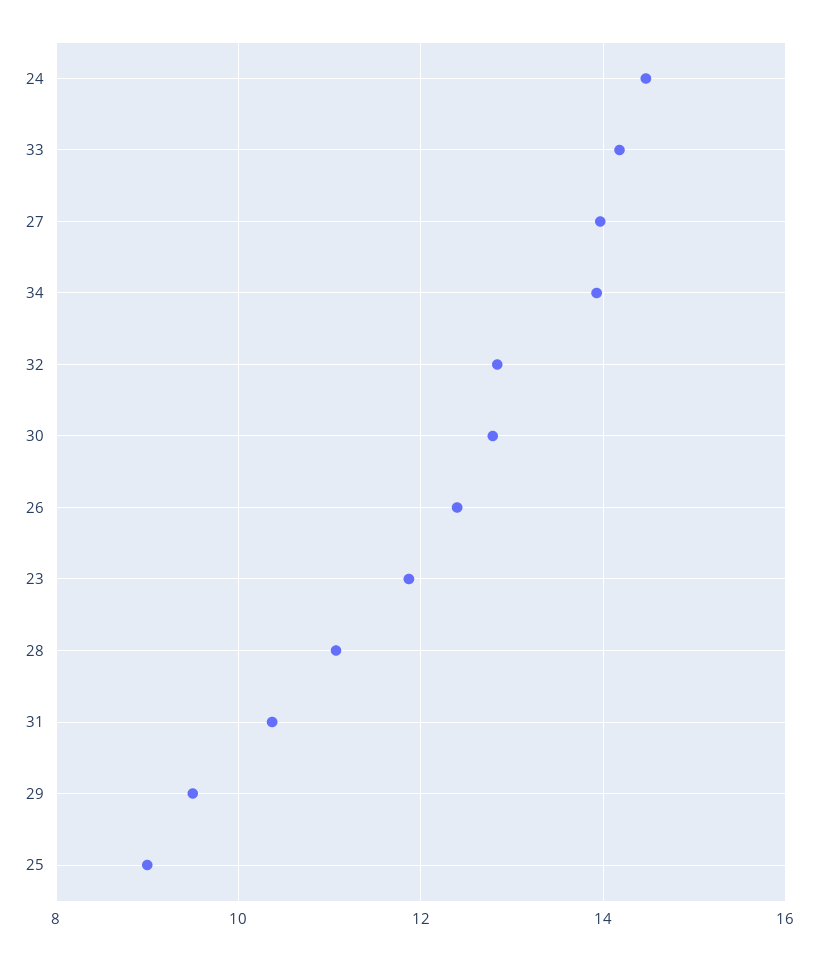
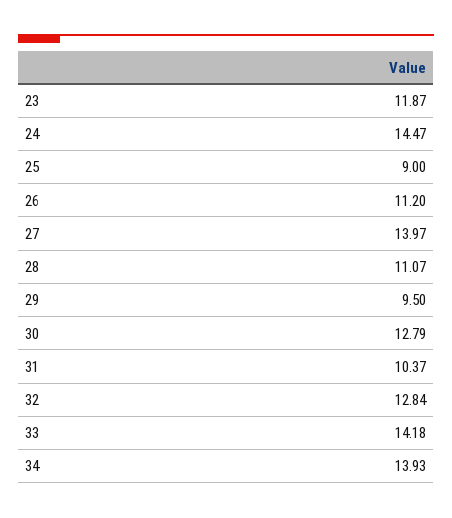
26: 12.4 -> 11.2

